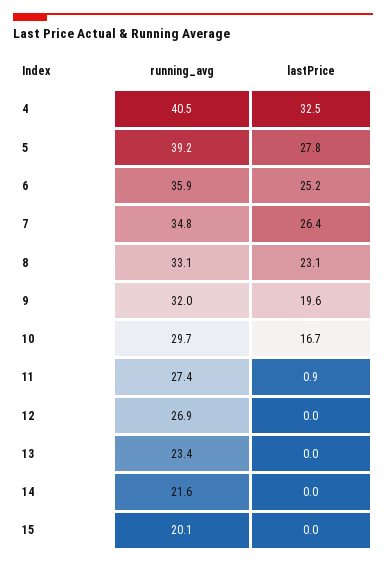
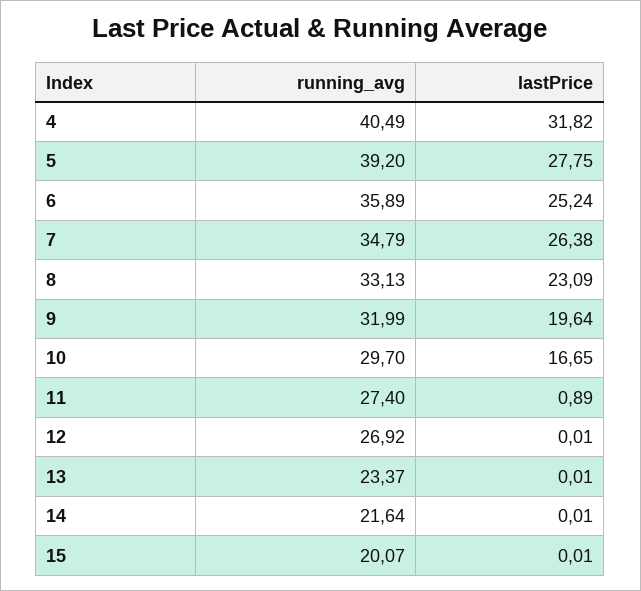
lastPrice, 4: 32.5 -> 31.82

